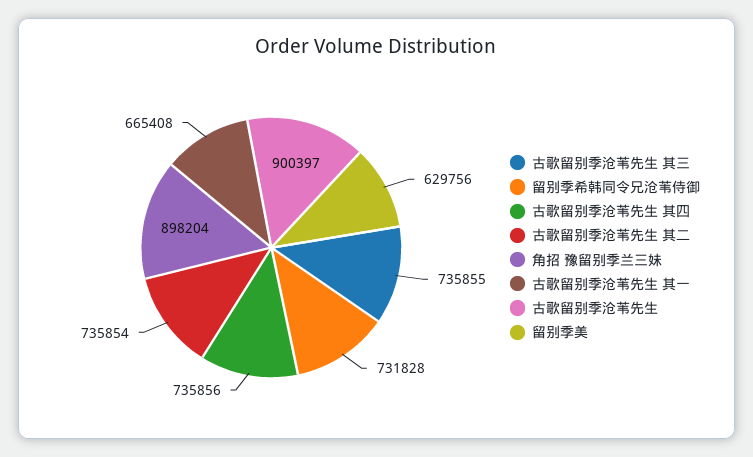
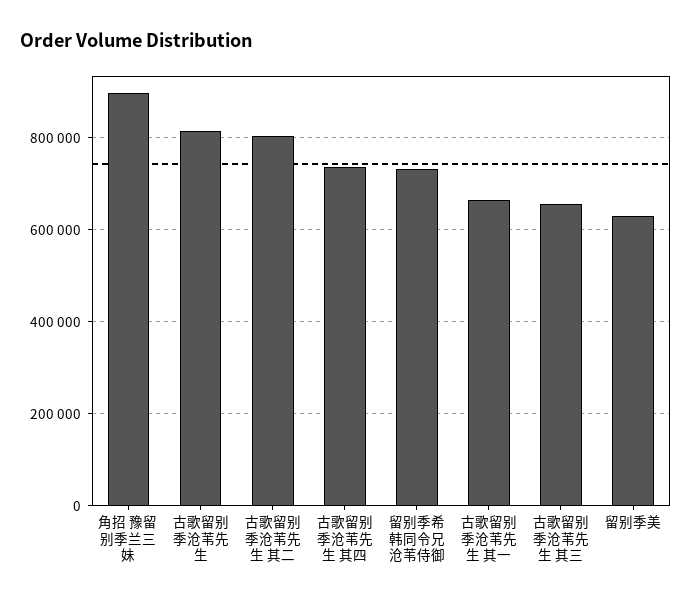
古歌留别季沧苇先生 其三: 735855 -> 660000
古歌留别季沧苇先生 其二: 735854 -> 800000
古歌留别季沧苇先生: 900397 -> 820000

